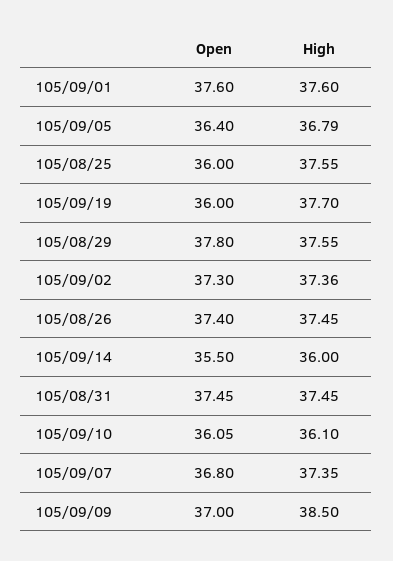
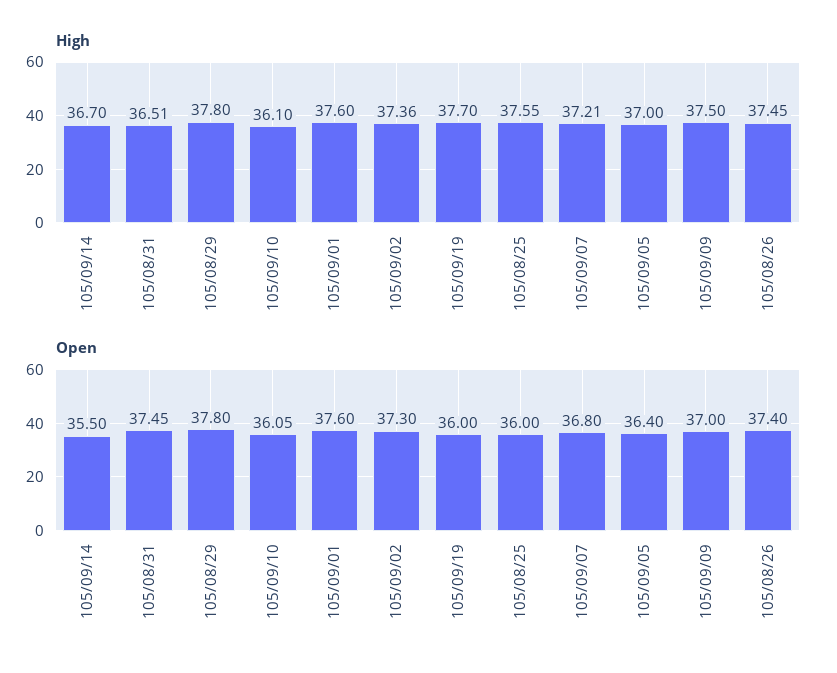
High, 105/09/05: 36.79 -> 37
High, 105/08/29: 37.55 -> 37.8
High, 105/09/14: 36 -> 36.7
High, 105/08/31: 37.45 -> 36.51
High, 105/09/07: 37.35 -> 37.21
High, 105/09/09: 38.5 -> 37.5

